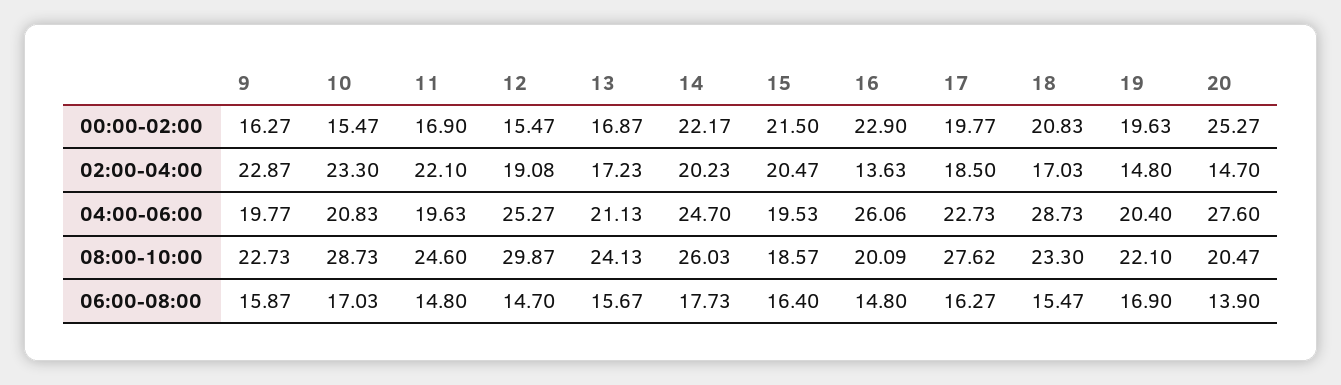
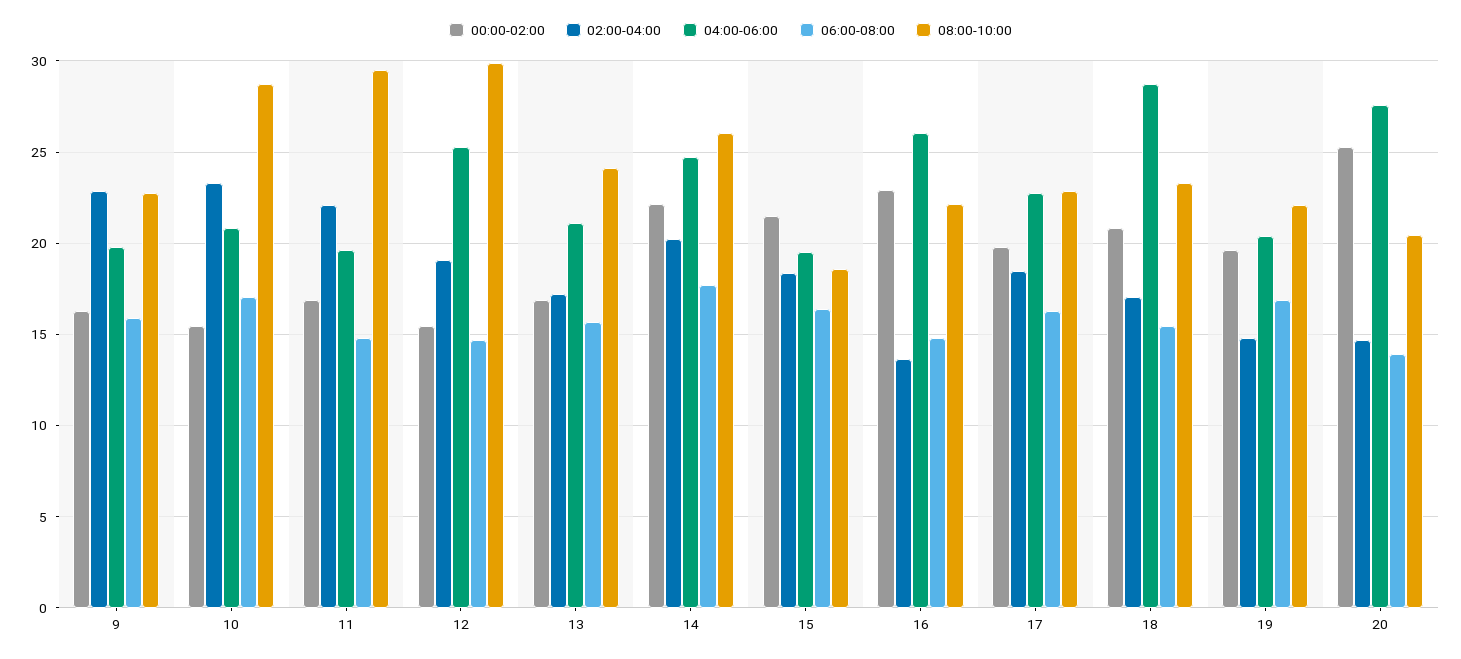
02:00-04:00, 15: 20.47 -> 18.5
08:00-10:00, 11: 24.6 -> 29.5
08:00-10:00, 16: 20.09 -> 22
08:00-10:00, 17: 27.62 -> 23

